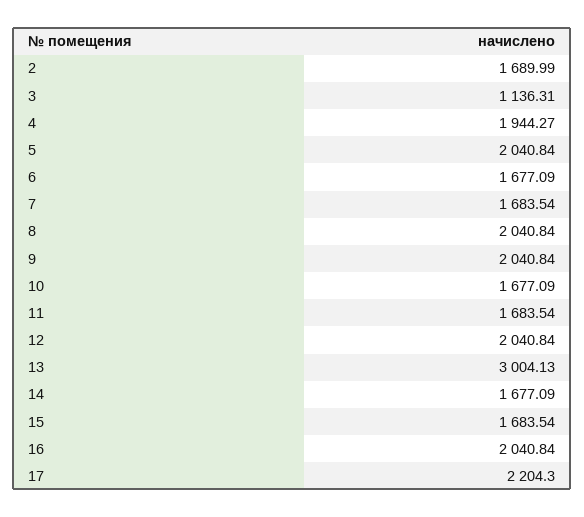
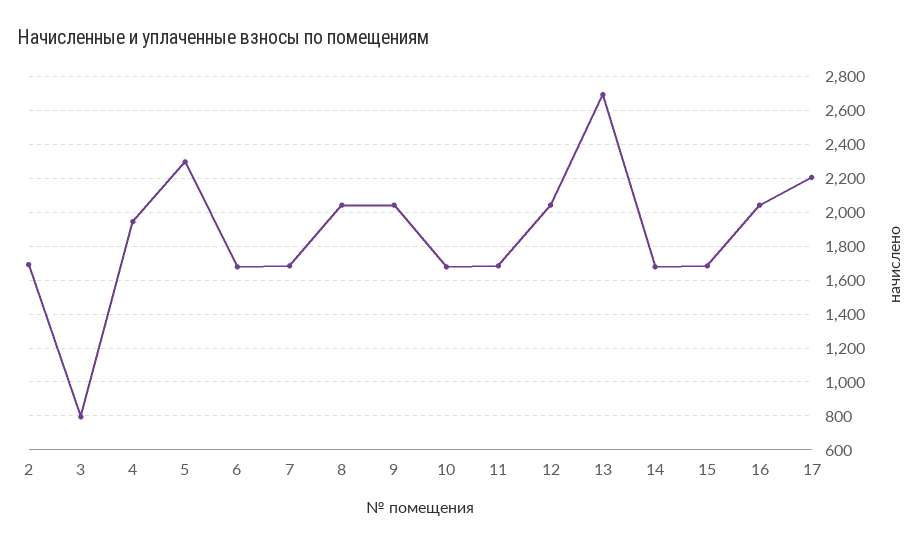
3: 1136.31 -> 800
5: 2040.84 -> 2300
13: 3004.13 -> 2700

